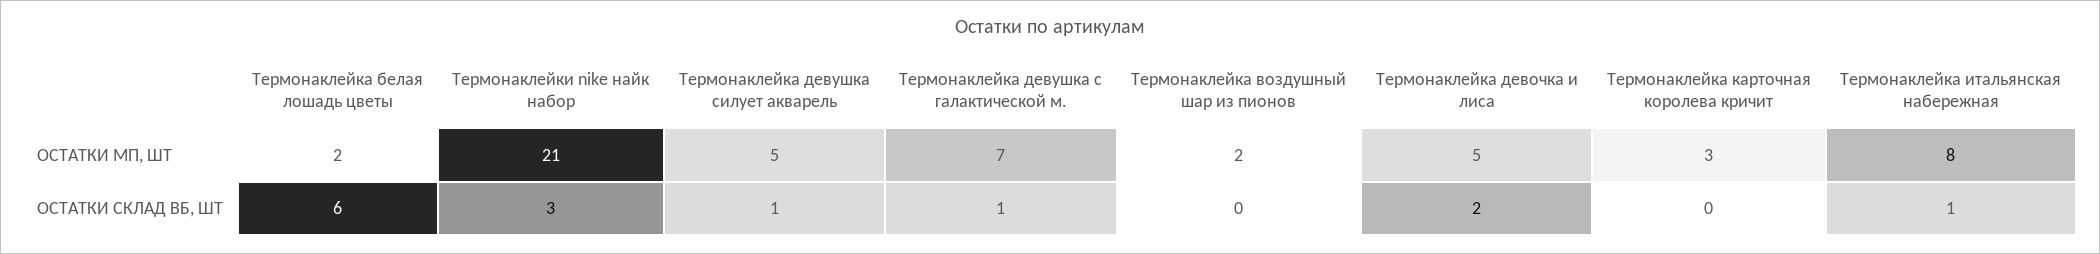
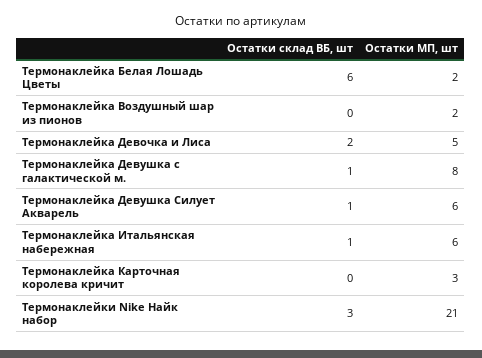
Термонаклейка девушка силует акварель, ОСТАТКИ МП, ШТ: 5 -> 6
Термонаклейка девушка с галактической м., ОСТАТКИ МП, ШТ: 7 -> 8
Термонаклейка итальянская набережная, ОСТАТКИ МП, ШТ: 8 -> 6

